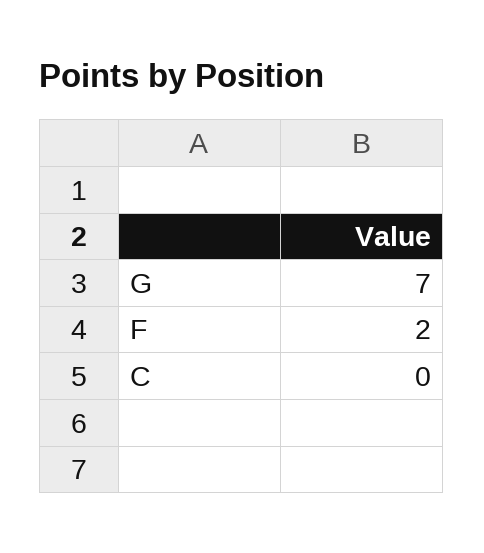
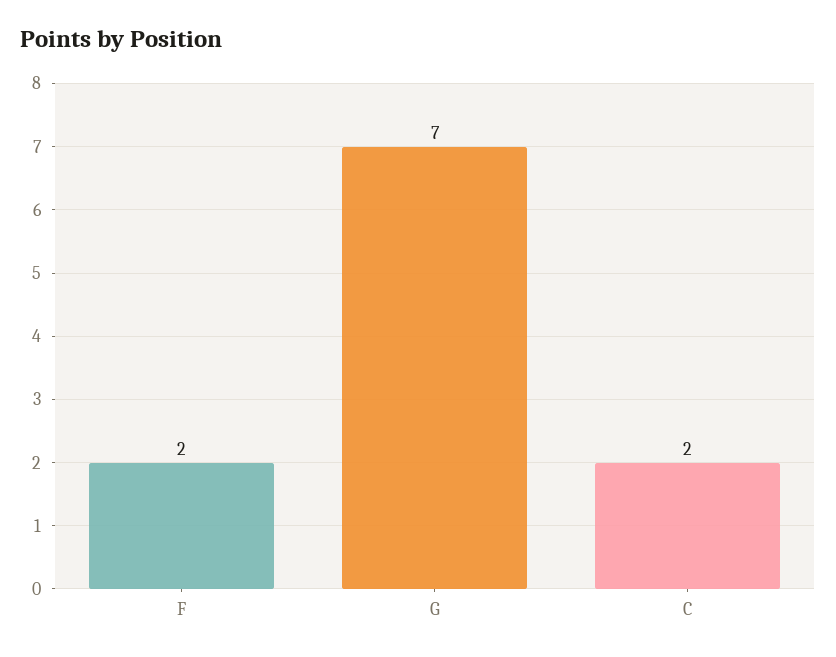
C: 0 -> 2

